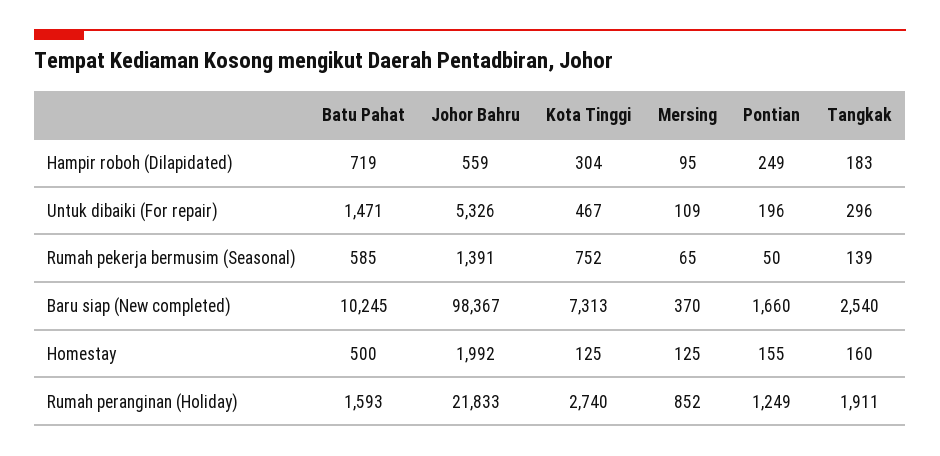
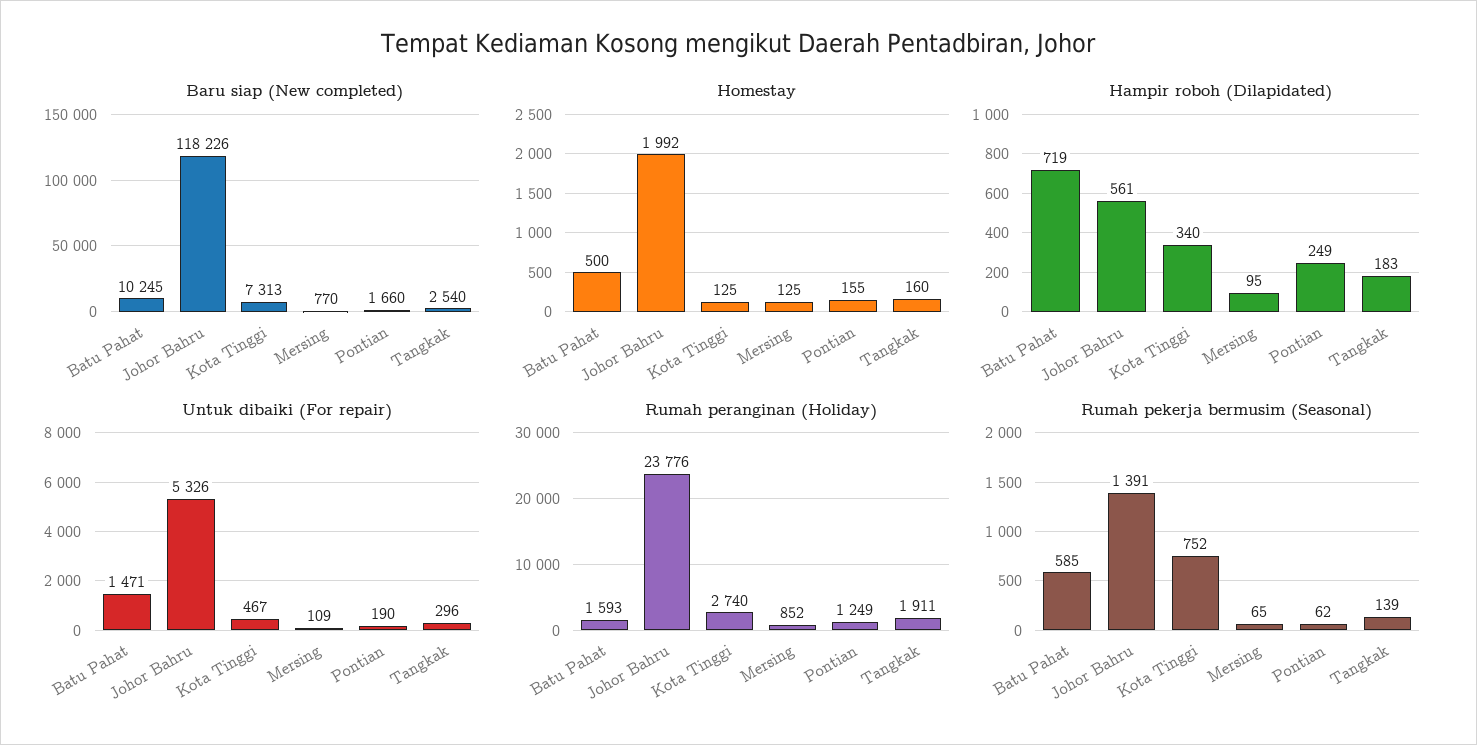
Hampir roboh (Dilapidated), Johor Bahru: 559 -> 561
Hampir roboh (Dilapidated), Kota Tinggi: 304 -> 340
Untuk dibaiki (For repair), Pontian: 196 -> 190
Rumah pekerja bermusim (Seasonal), Pontian: 50 -> 62
Baru siap (New completed), Johor Bahru: 98367 -> 118226
Baru siap (New completed), Mersing: 370 -> 770
Rumah peranginan (Holiday), Johor Bahru: 21833 -> 23776

